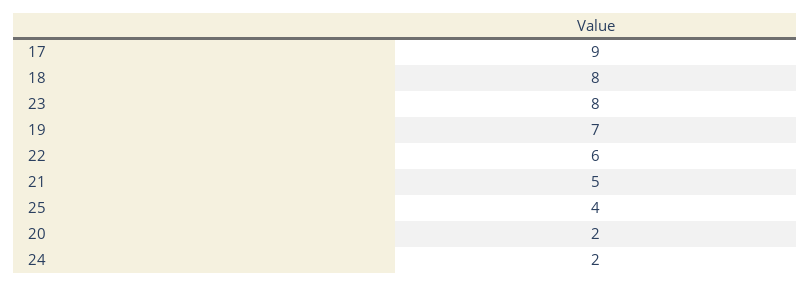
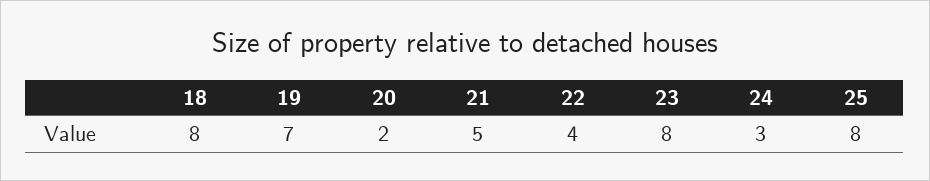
17: 9 -> none
22: 6 -> 4
25: 4 -> 8
24: 2 -> 3

